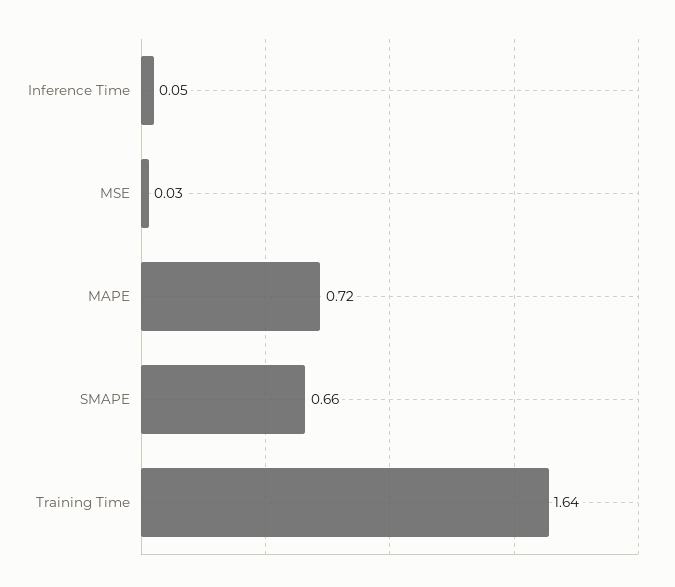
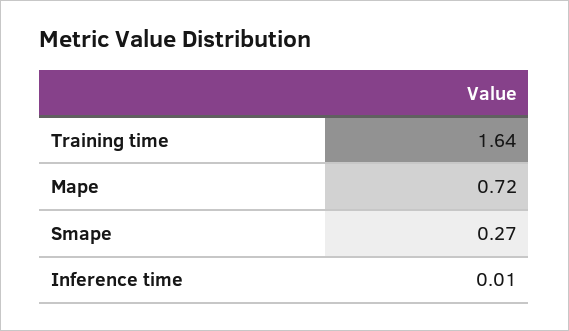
Inference Time: 0.05 -> 0.01
MSE: 0.03 -> none
SMAPE: 0.66 -> 0.27

